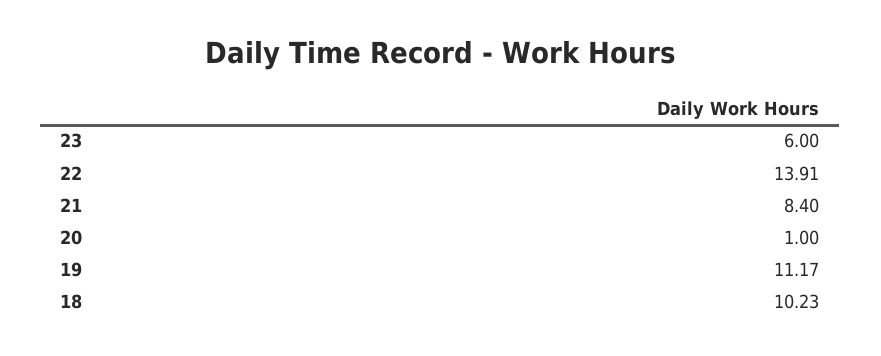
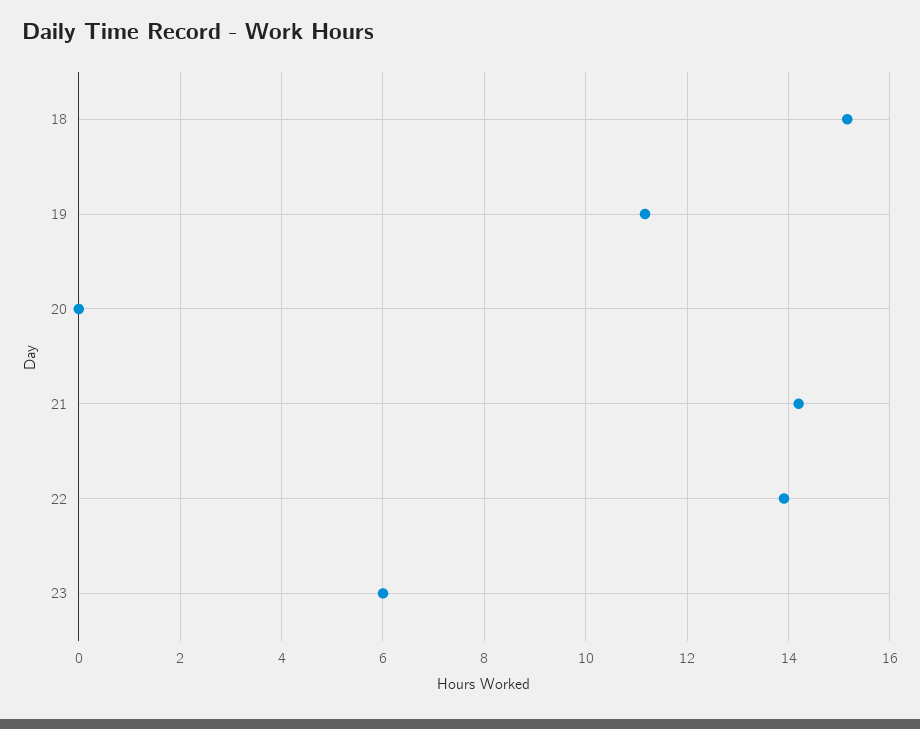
21: 8.4 -> 14.2
20: 1 -> 0
18: 10.23 -> 15.2

